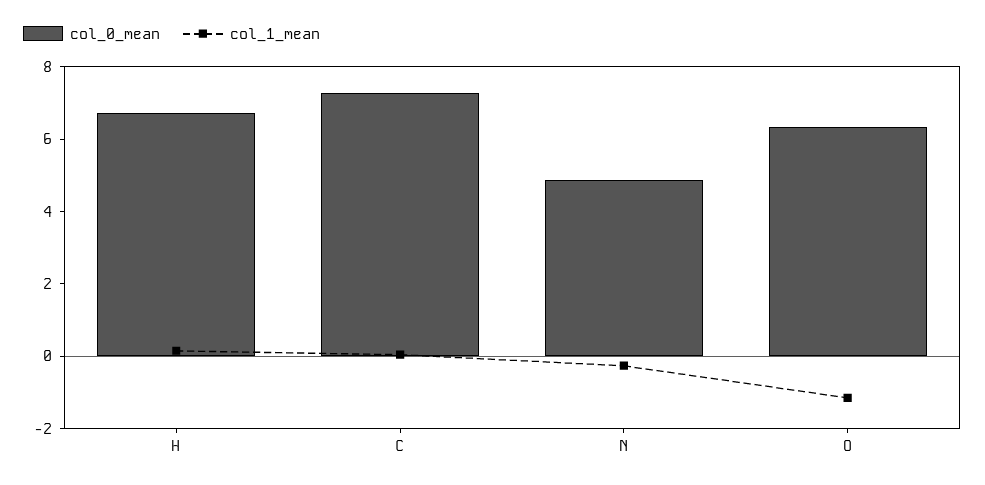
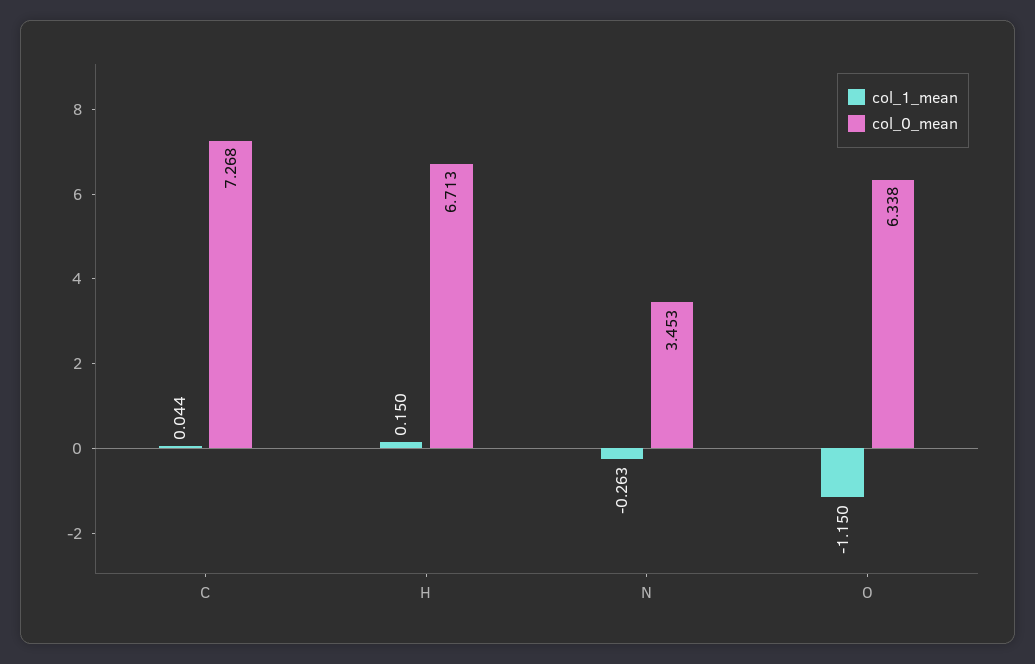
col_0_mean, N: 5 -> 3.453

